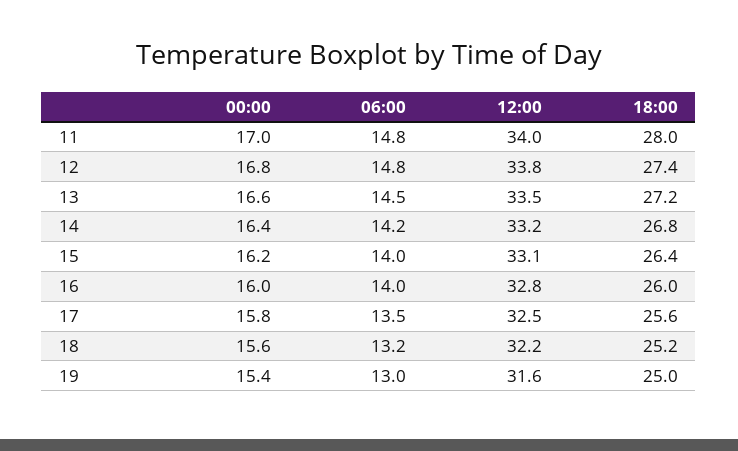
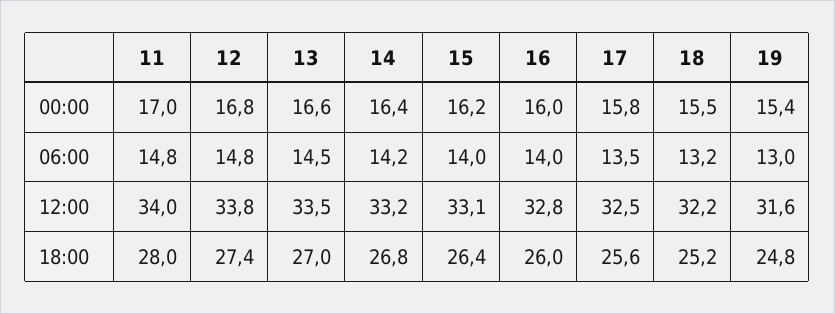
18:00, 13: 27.2 -> 27
00:00, 18: 15.6 -> 15.5
18:00, 19: 25 -> 24.8

